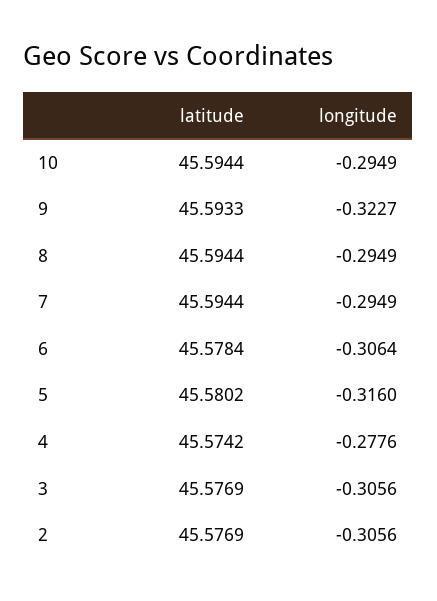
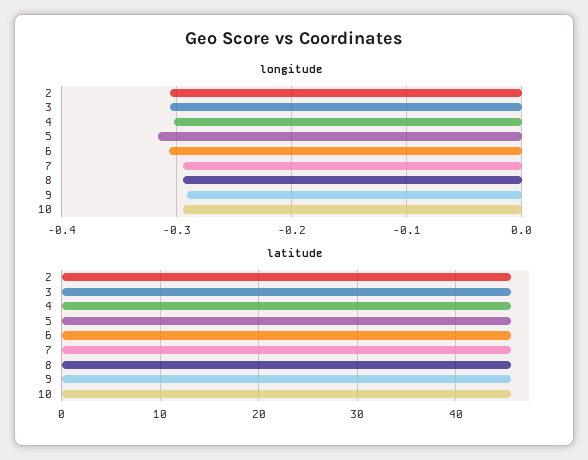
longitude, 9: -0.3227 -> -0.29
longitude, 4: -0.2776 -> -0.3

